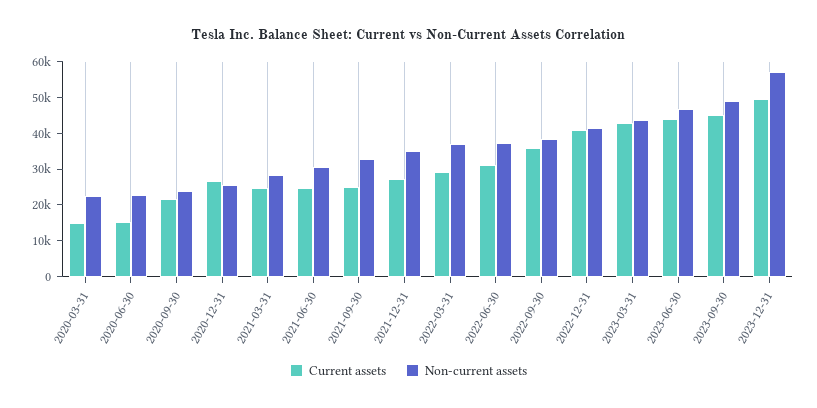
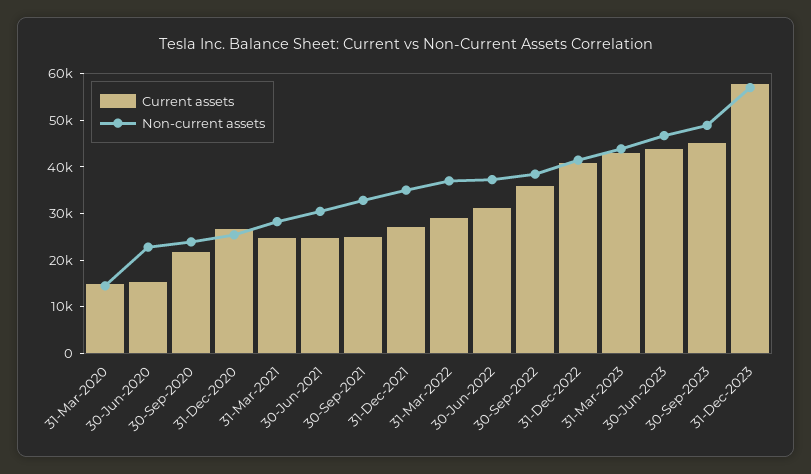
Non-current assets, 2020-03-31: 22500 -> 14000
Current assets, 2023-12-31: 50000 -> 58000

